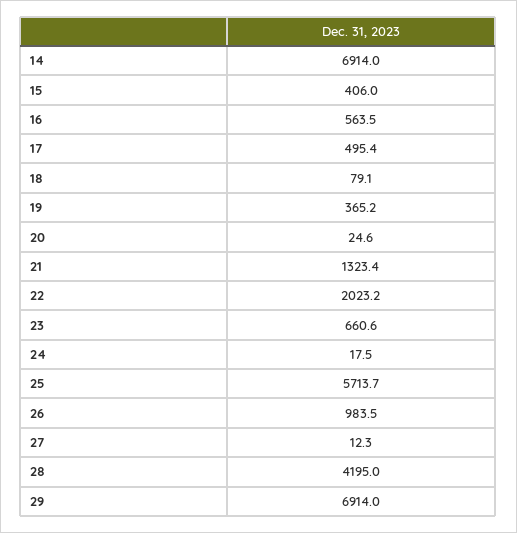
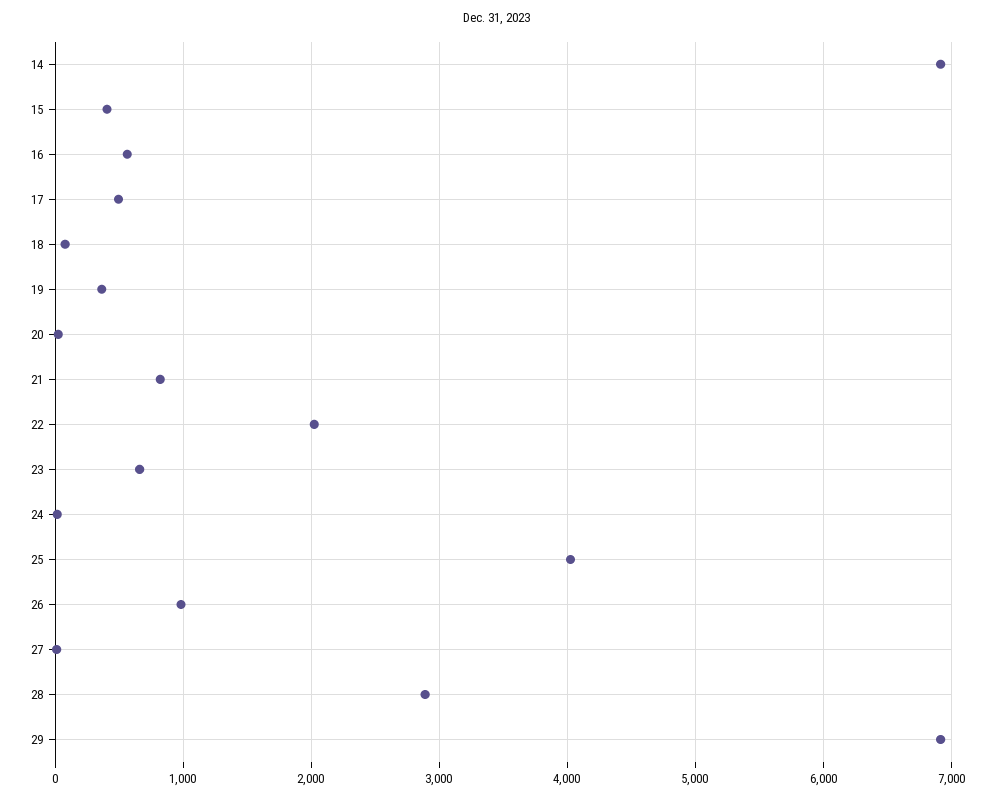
21: 1323.4 -> 800
25: 5713.7 -> 4000
28: 4195 -> 2900

